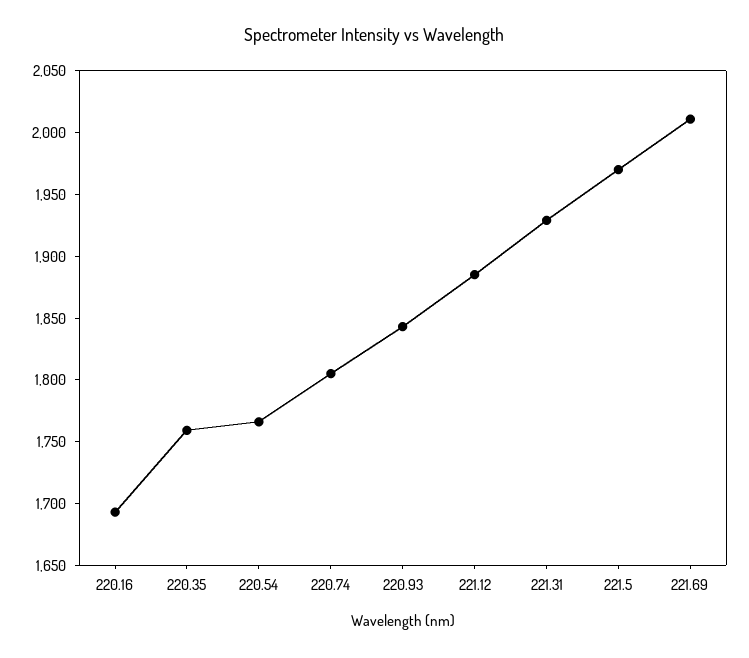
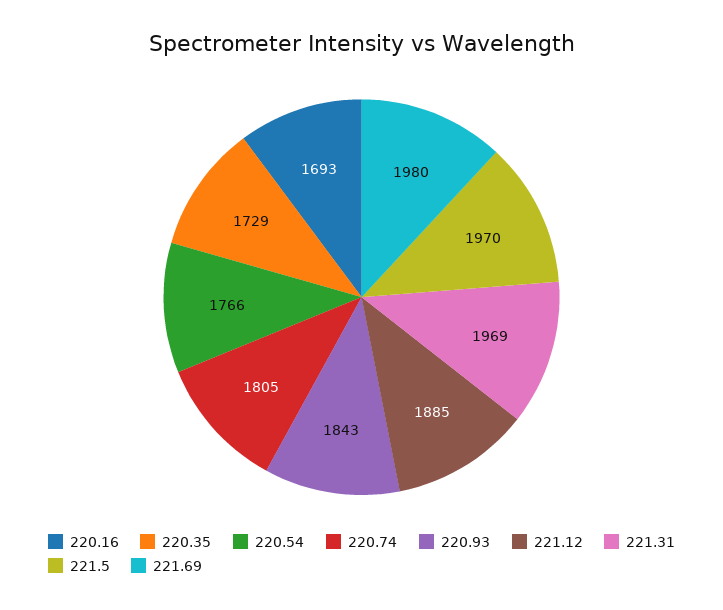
220.35: 1760 -> 1729
221.31: 1930 -> 1969
221.69: 2010 -> 1980

